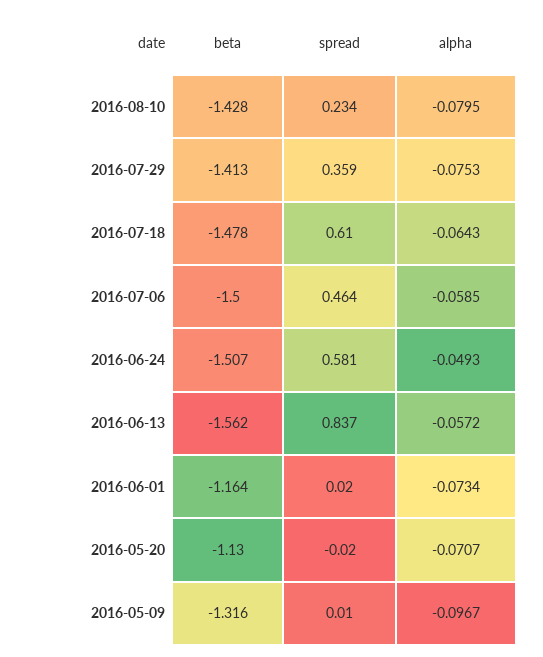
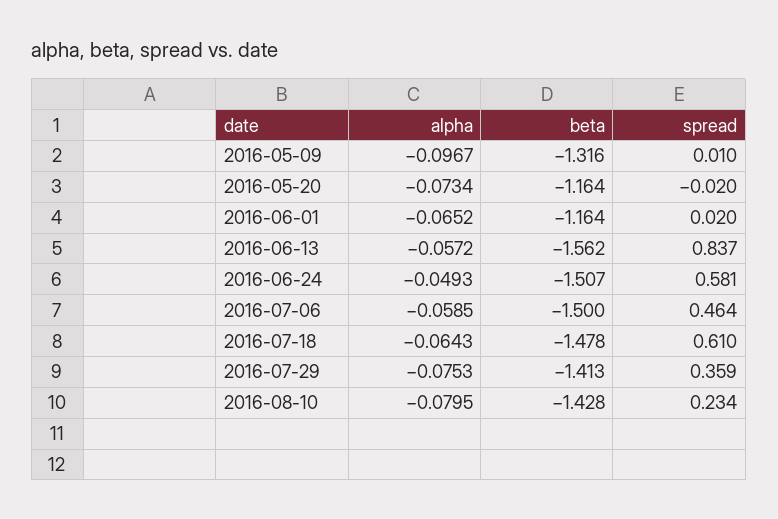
alpha, 2016-06-01: -0.0734 -> -0.0652
beta, 2016-05-20: -1.13 -> -1.164
alpha, 2016-05-20: -0.0707 -> -0.0734

